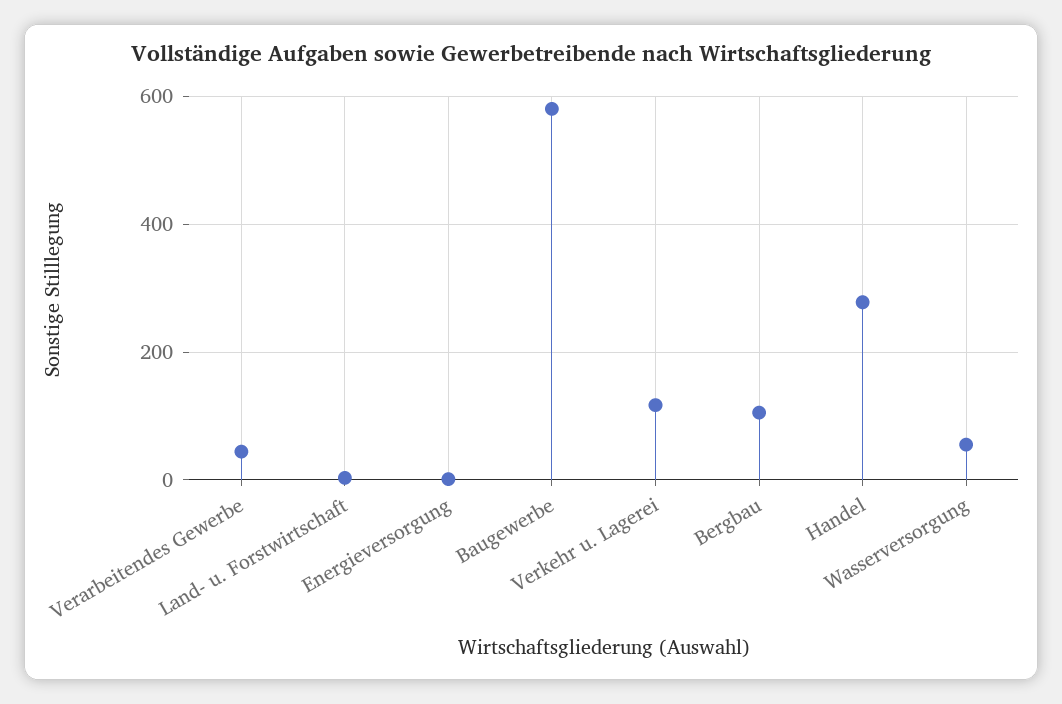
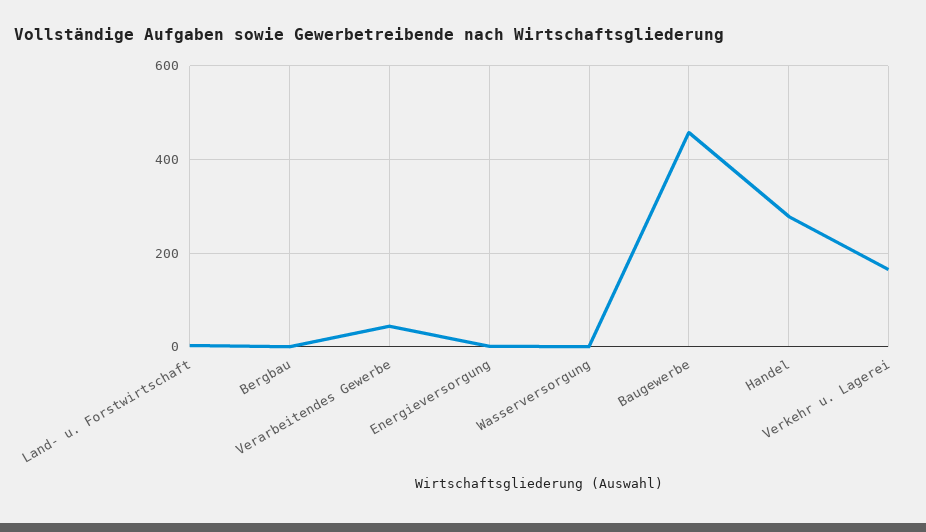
Baugewerbe: 580 -> 460
Verkehr u. Lagerei: 120 -> 160
Bergbau: 100 -> 0
Wasserversorgung: 60 -> 0

